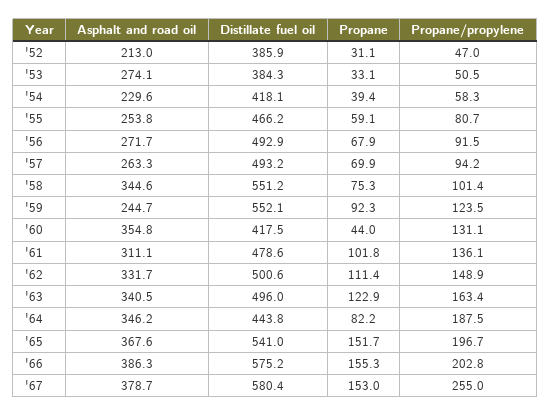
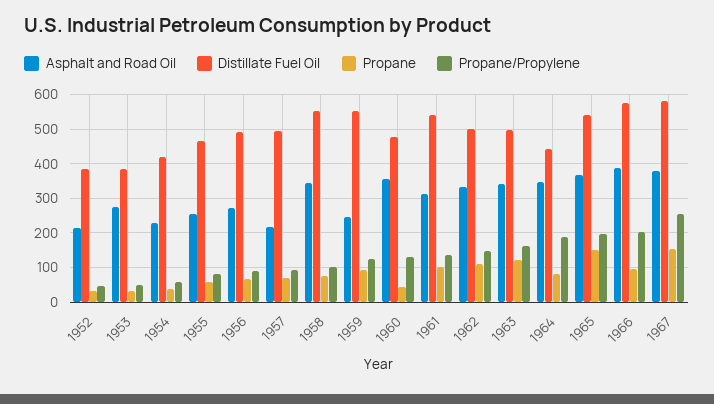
Asphalt and road oil, '57: 263.3 -> 220
Distillate fuel oil, '60: 417.5 -> 480
Distillate fuel oil, '61: 478.6 -> 540
Propane, '66: 155.3 -> 100

